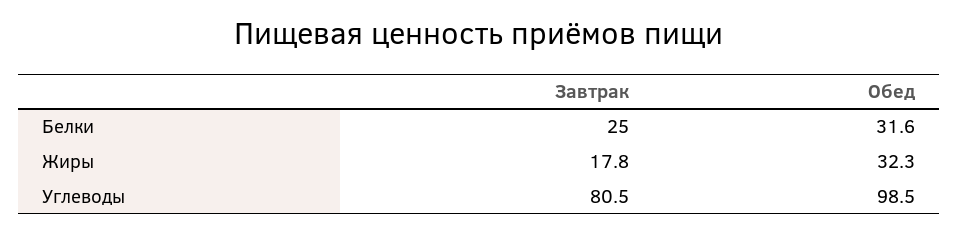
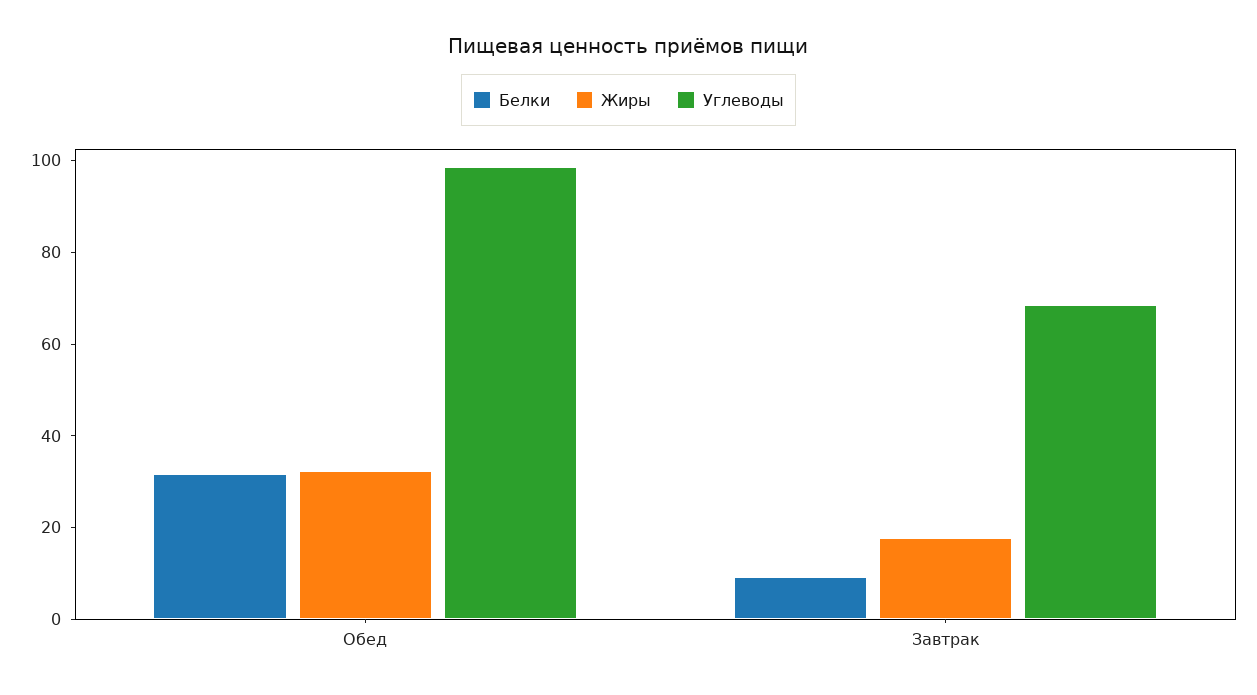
Белки, Завтрак: 25 -> 10
Углеводы, Завтрак: 80.5 -> 70

